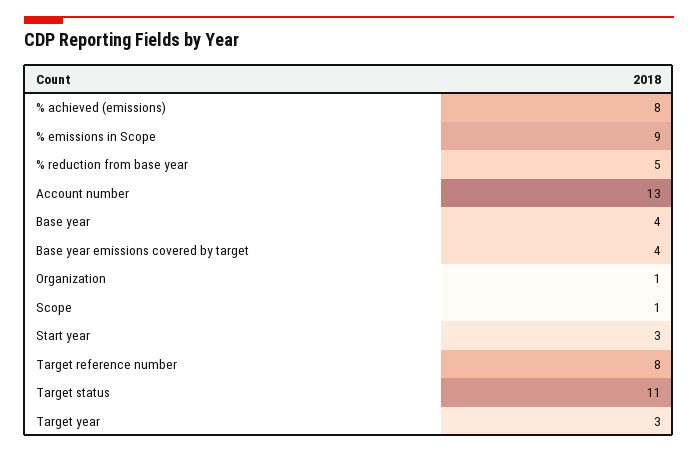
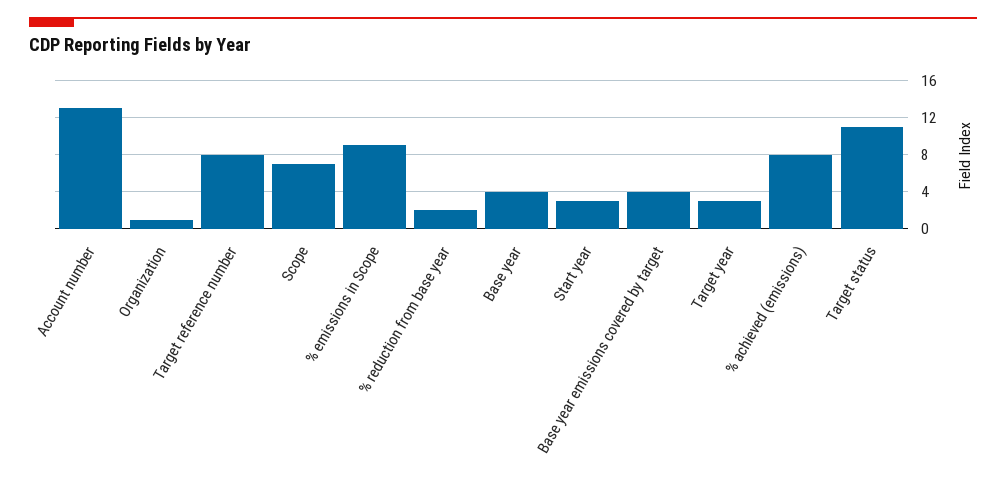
% reduction from base year: 5 -> 2
Scope: 1 -> 7

